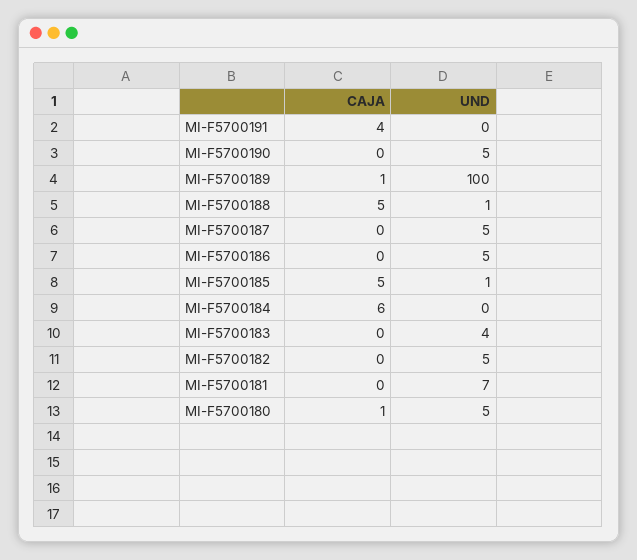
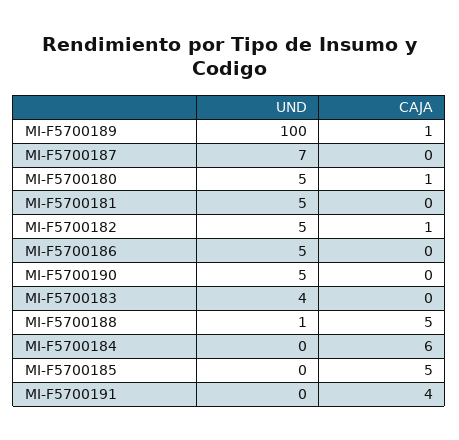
UND, MI-F5700187: 5 -> 7
UND, MI-F5700185: 1 -> 0
CAJA, MI-F5700182: 0 -> 1
UND, MI-F5700181: 7 -> 5

